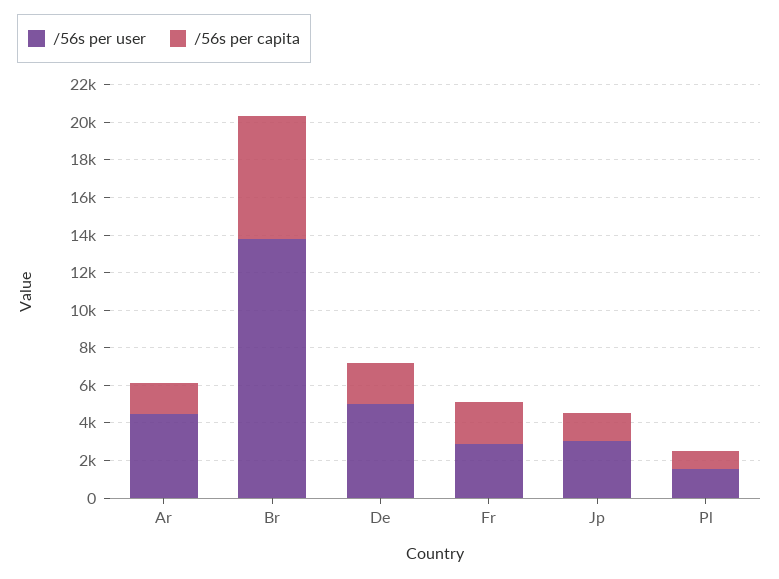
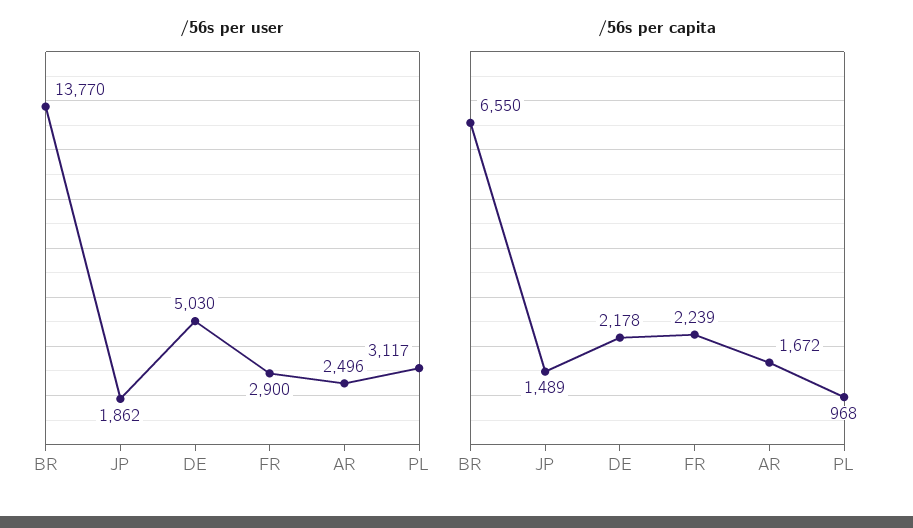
/56s per user, Ar: 4500 -> 2496
/56s per user, Jp: 3000 -> 1862
/56s per user, Pl: 1500 -> 3117

